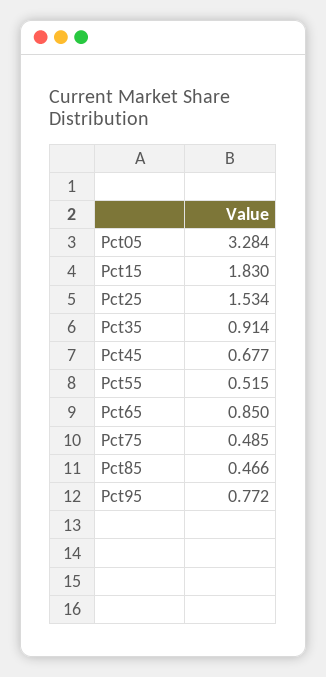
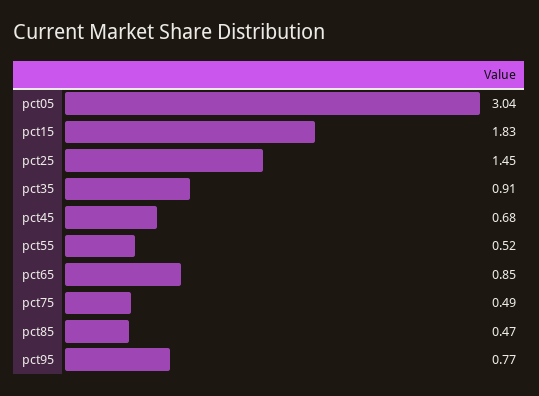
Pct05: 3.284 -> 3.04
Pct25: 1.534 -> 1.45

